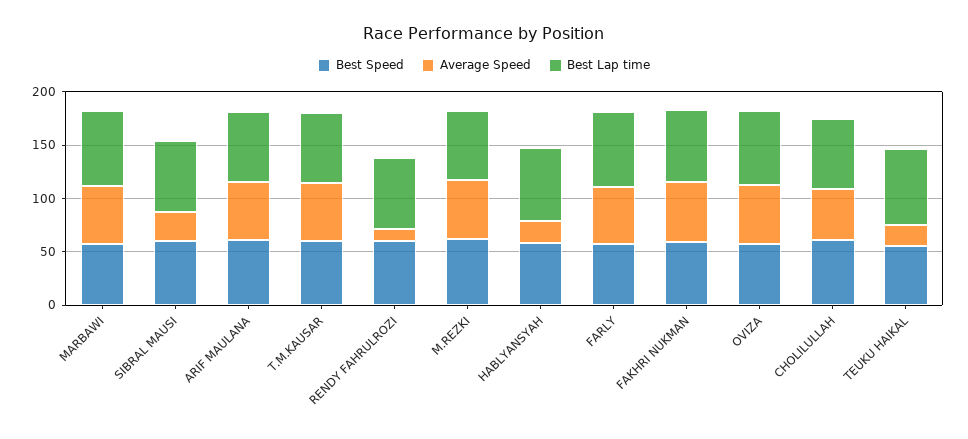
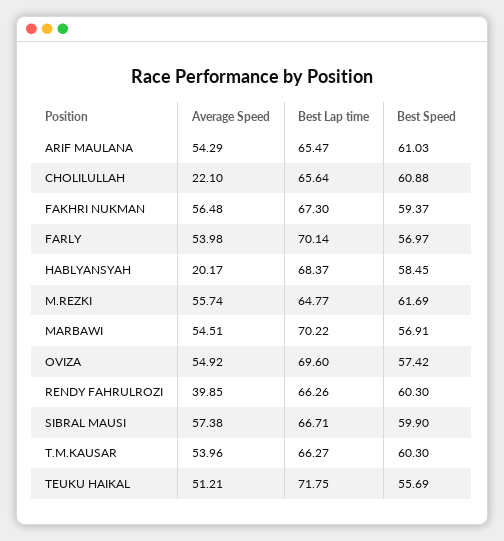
Average Speed, SIBRAL MAUSI: 30 -> 57.38
Average Speed, RENDY FAHRULROZI: 10 -> 39.85
Average Speed, CHOLILULLAH: 50 -> 22.1
Average Speed, TEUKU HAIKAL: 20 -> 51.21

